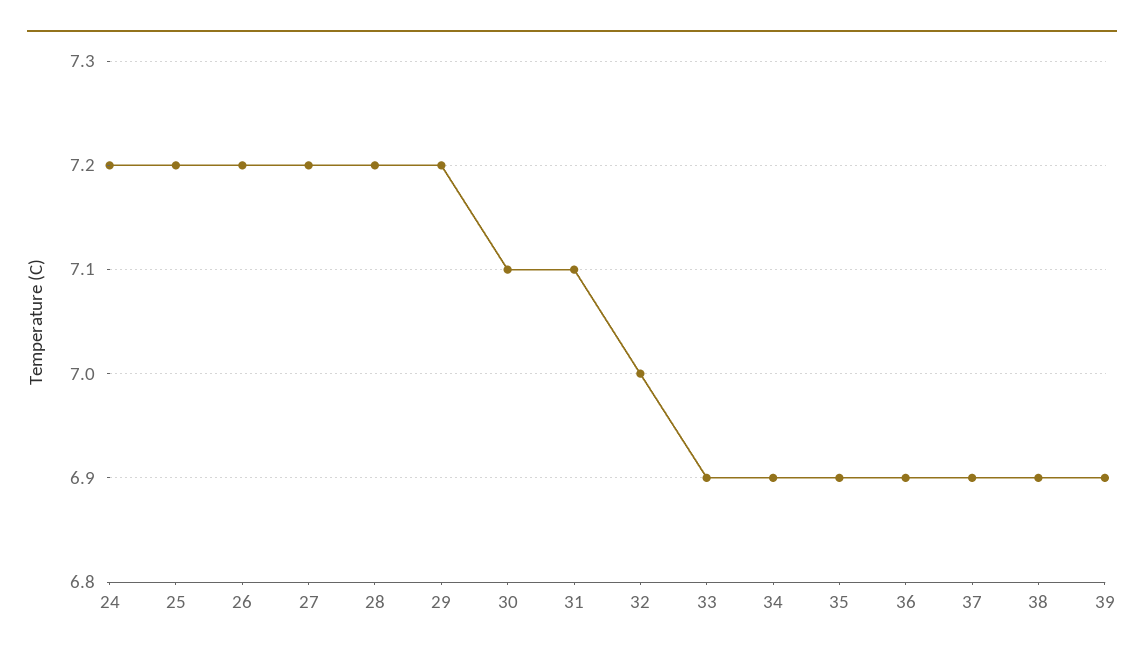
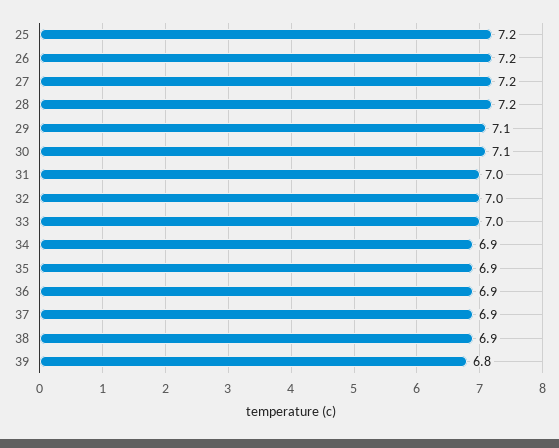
24: 7.2 -> none
29: 7.2 -> 7.1
31: 7.1 -> 7
33: 6.9 -> 7
39: 6.9 -> 6.8

